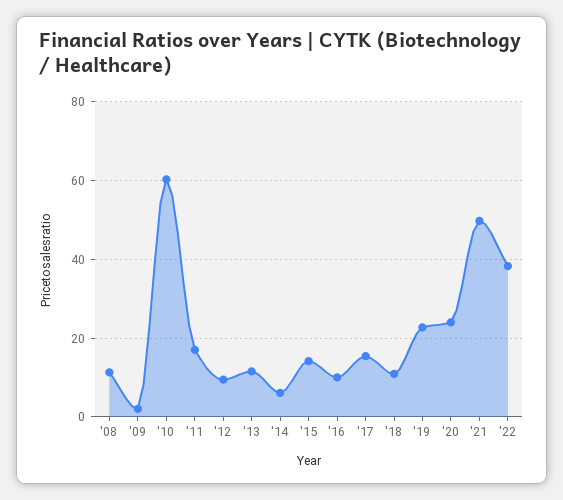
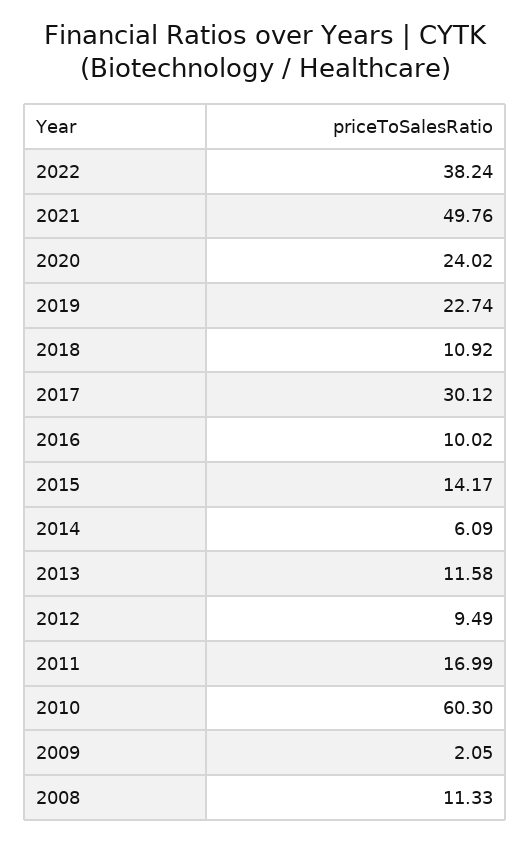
'17: 16 -> 30.12

